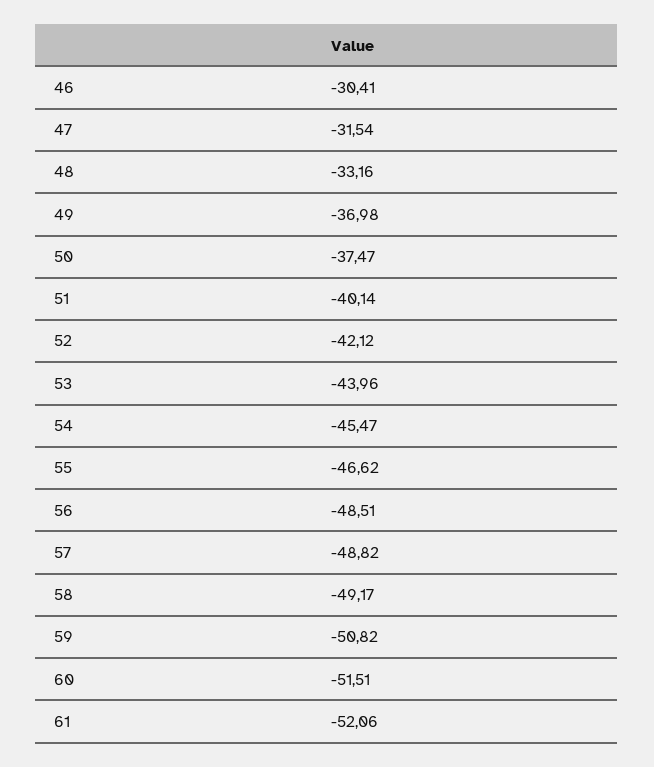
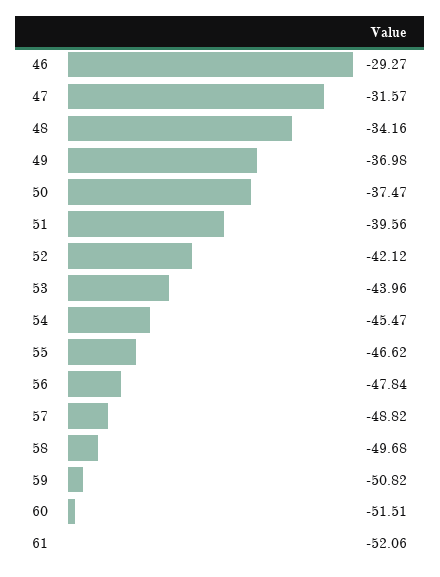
46: -30.41 -> -29.27
47: -31.54 -> -31.57
48: -33.16 -> -34.16
51: -40.14 -> -39.56
56: -48.51 -> -47.84
58: -49.17 -> -49.68

